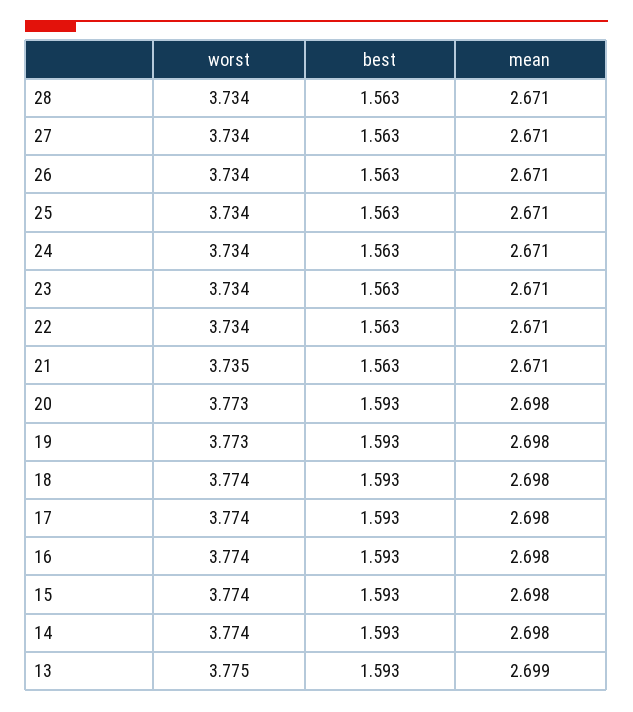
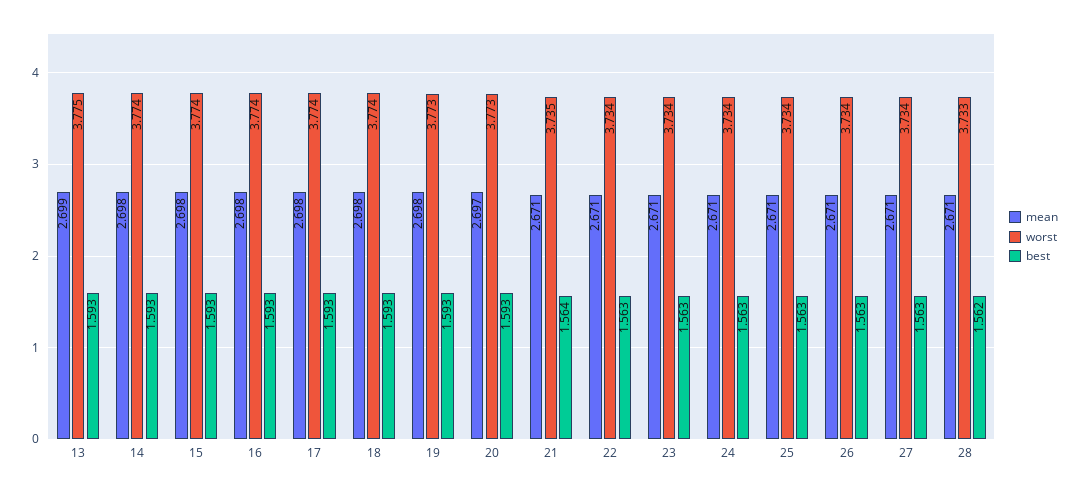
worst, 28: 3.734 -> 3.733
best, 28: 1.563 -> 1.562
best, 21: 1.563 -> 1.564
mean, 20: 2.698 -> 2.697

